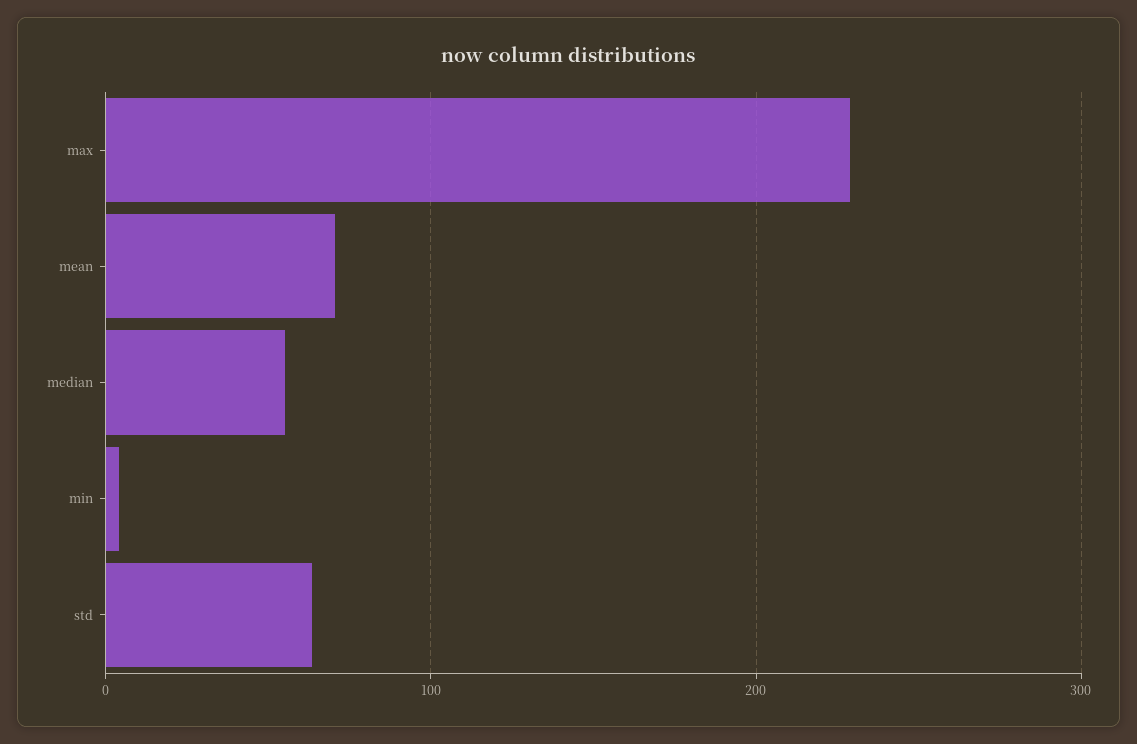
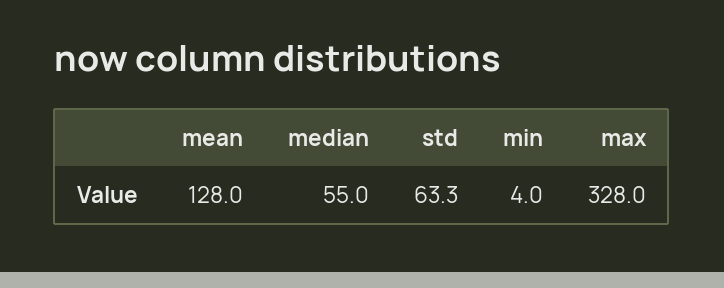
max: 230 -> 328
mean: 70 -> 128

